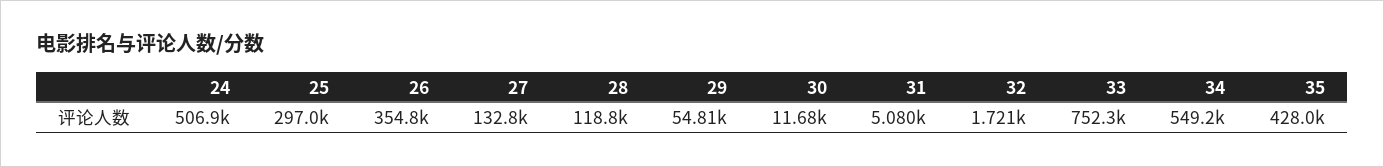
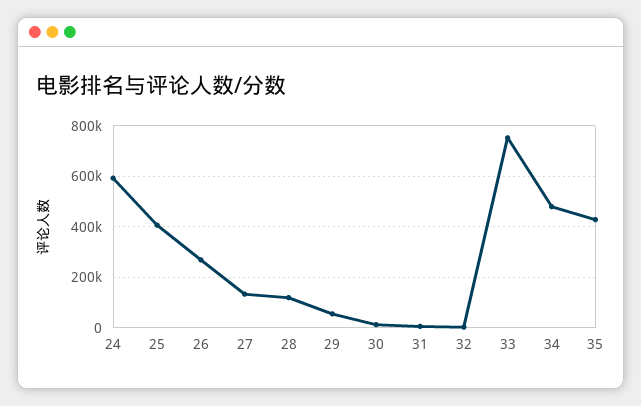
24: 506900 -> 600000
25: 297000 -> 400000
26: 354800 -> 275000
34: 549200 -> 475000

